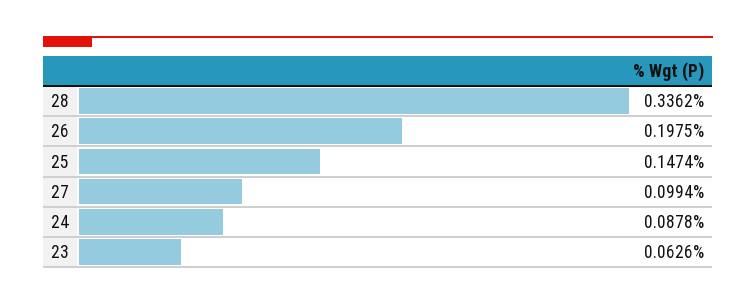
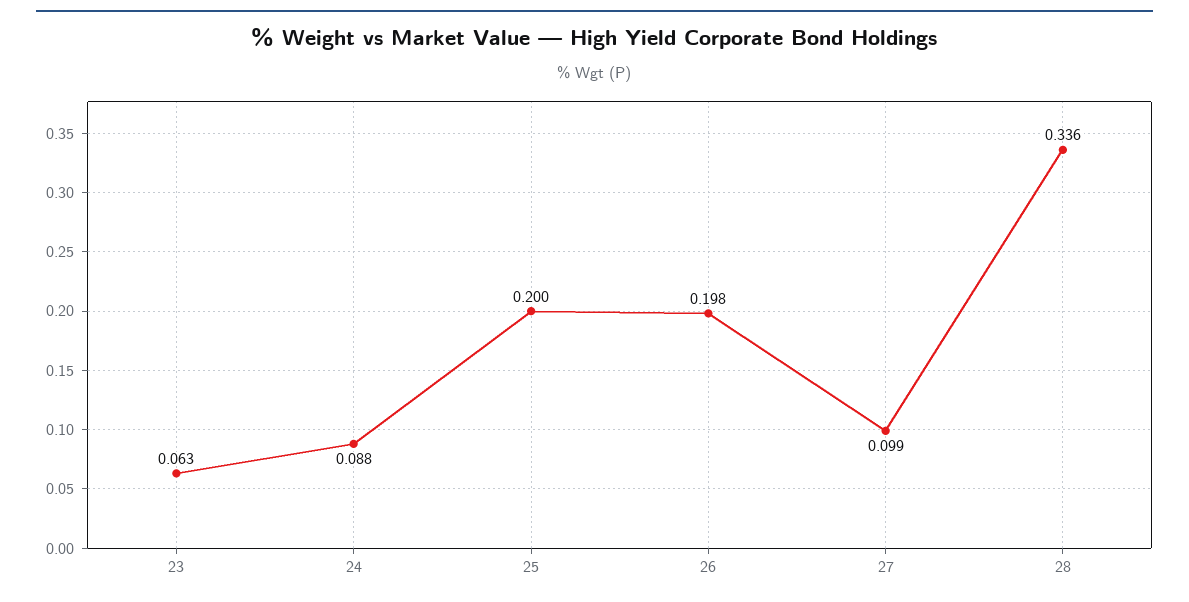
25: 0.1474 -> 0.2

